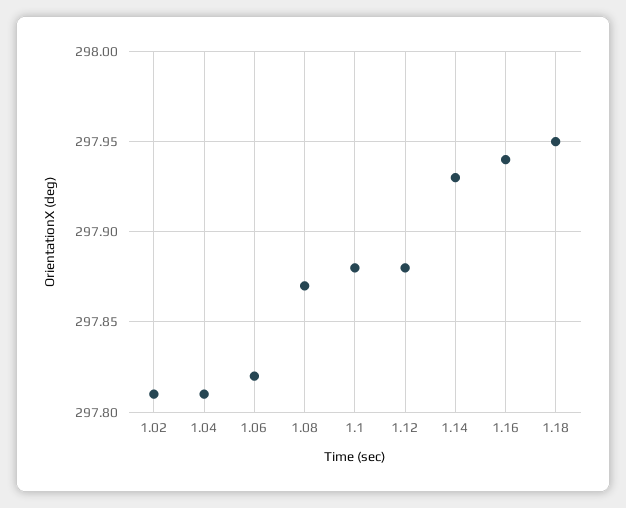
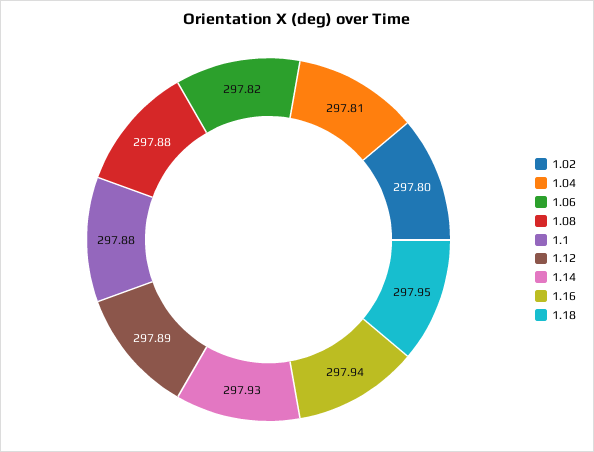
1.02: 297.81 -> 297.8
1.08: 297.87 -> 297.88
1.12: 297.88 -> 297.89

